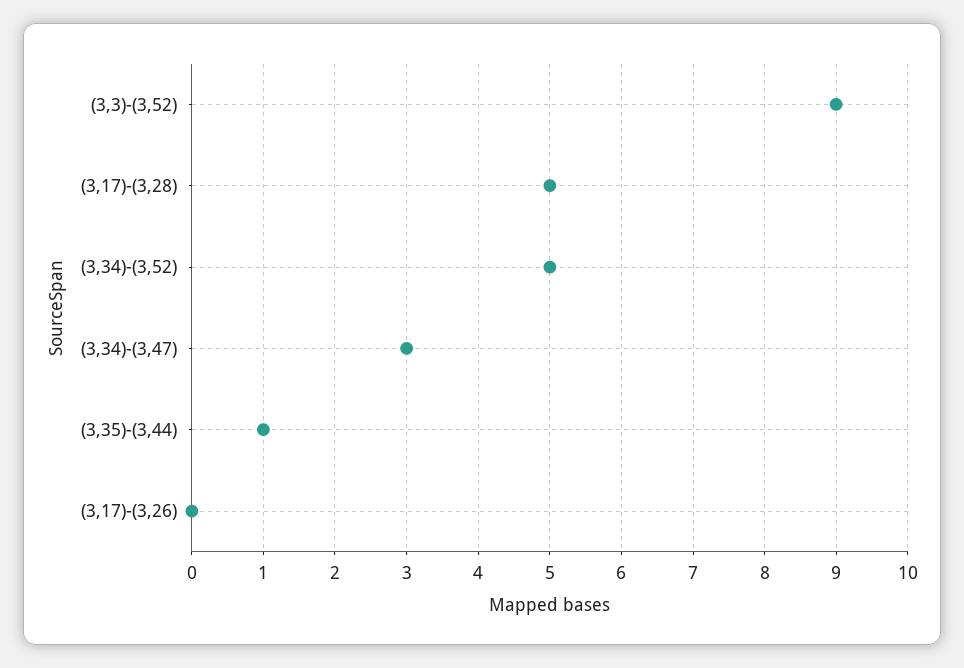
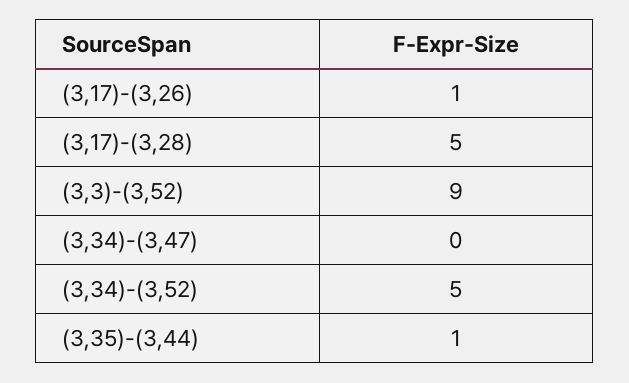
(3,34)-(3,47): 3 -> 0
(3,17)-(3,26): 0 -> 1

